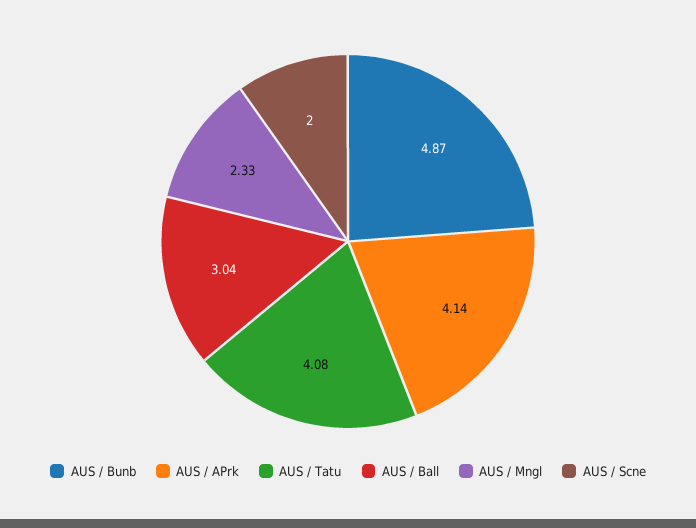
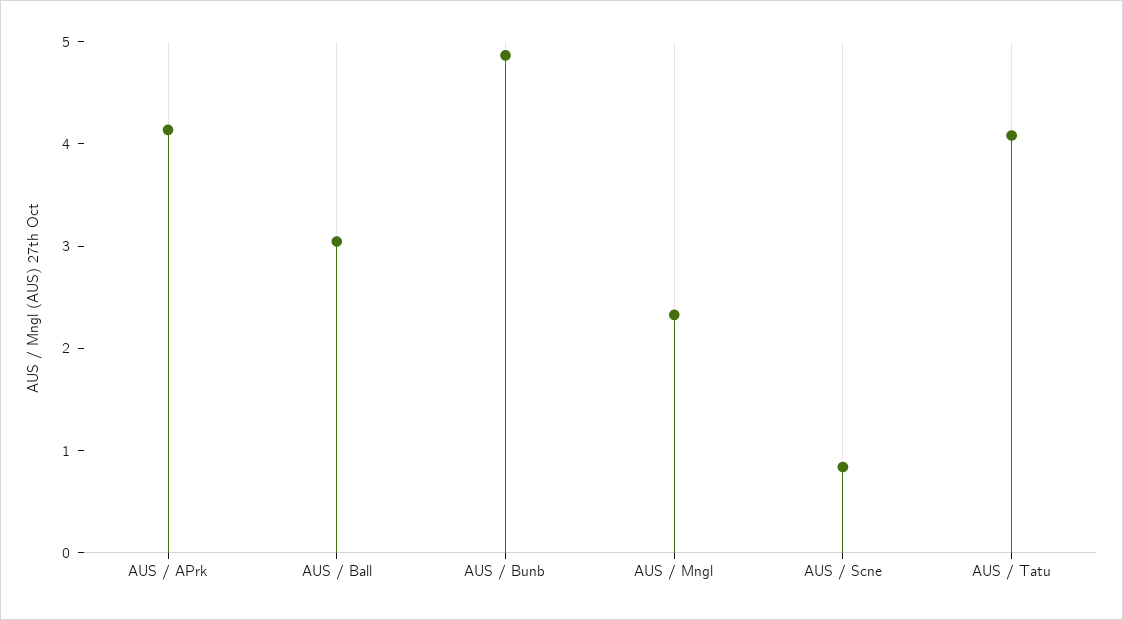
AUS / Scne: 2 -> 0.8

